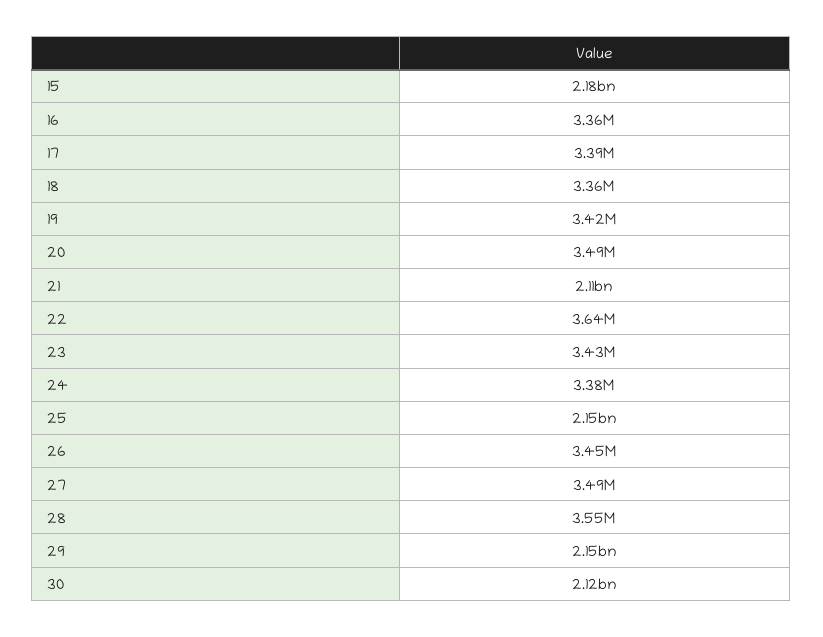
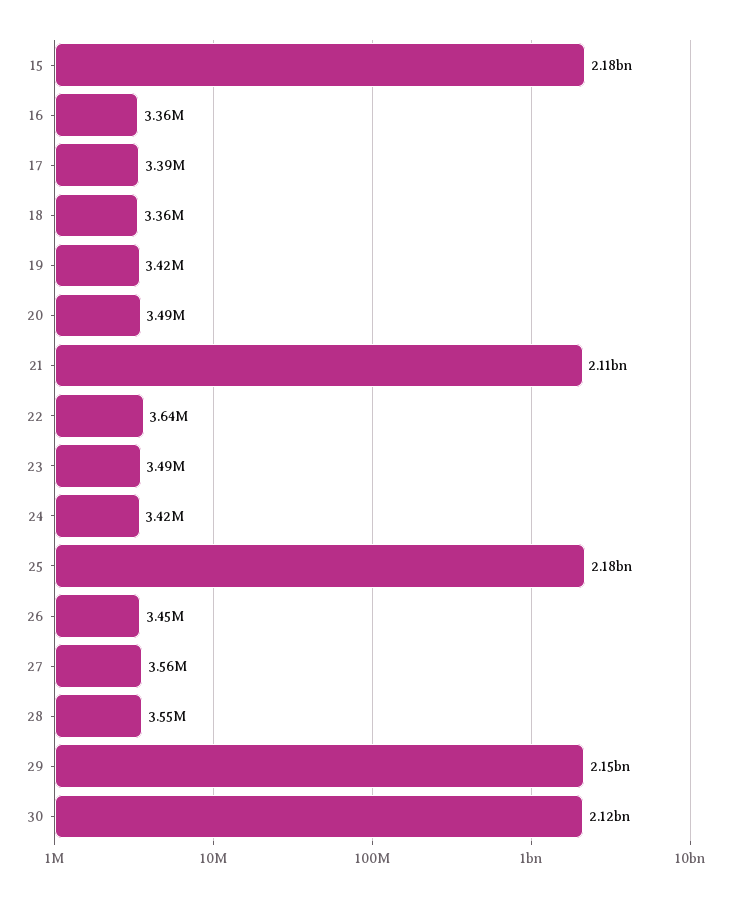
23: 3430000 -> 3490000
24: 3380000 -> 3420000
25: 2150000000 -> 2180000000
27: 3490000 -> 3560000

